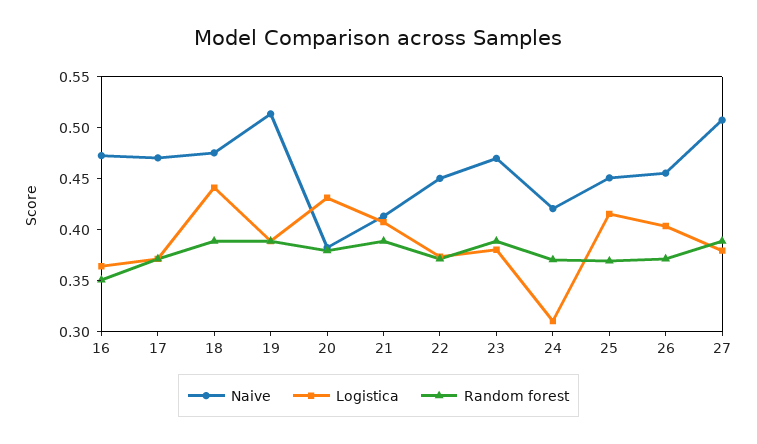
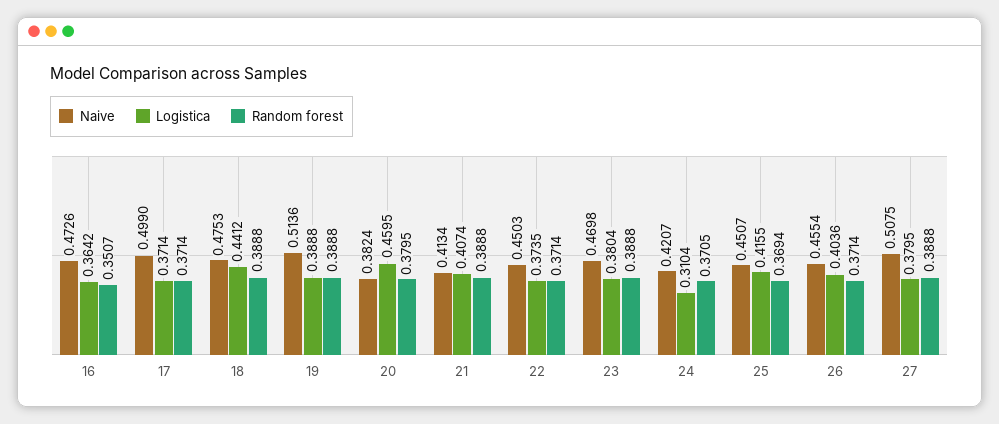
Naive, 17: 0.47 -> 0.499
Logistica, 20: 0.43 -> 0.4595

